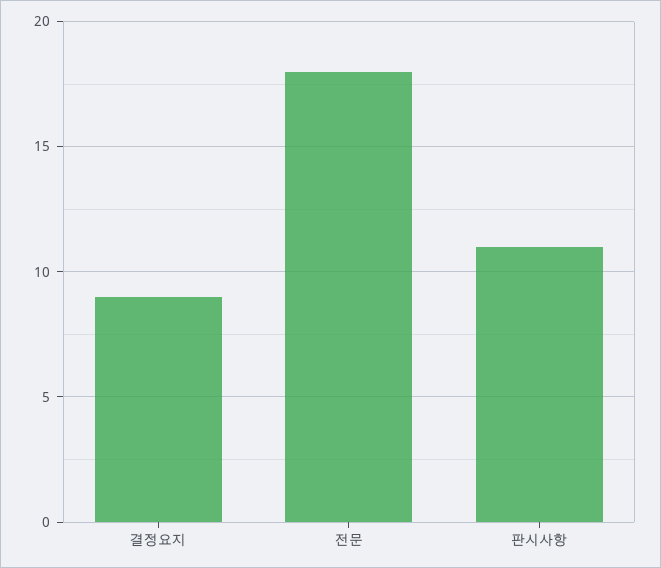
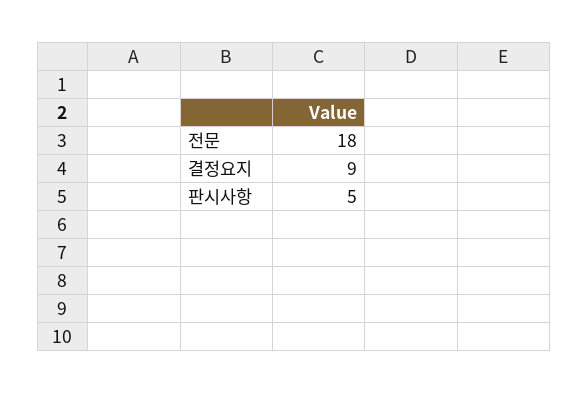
판시사항: 11 -> 5

